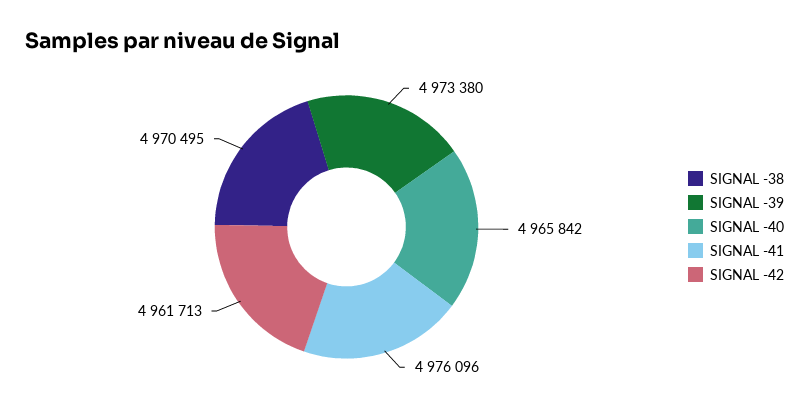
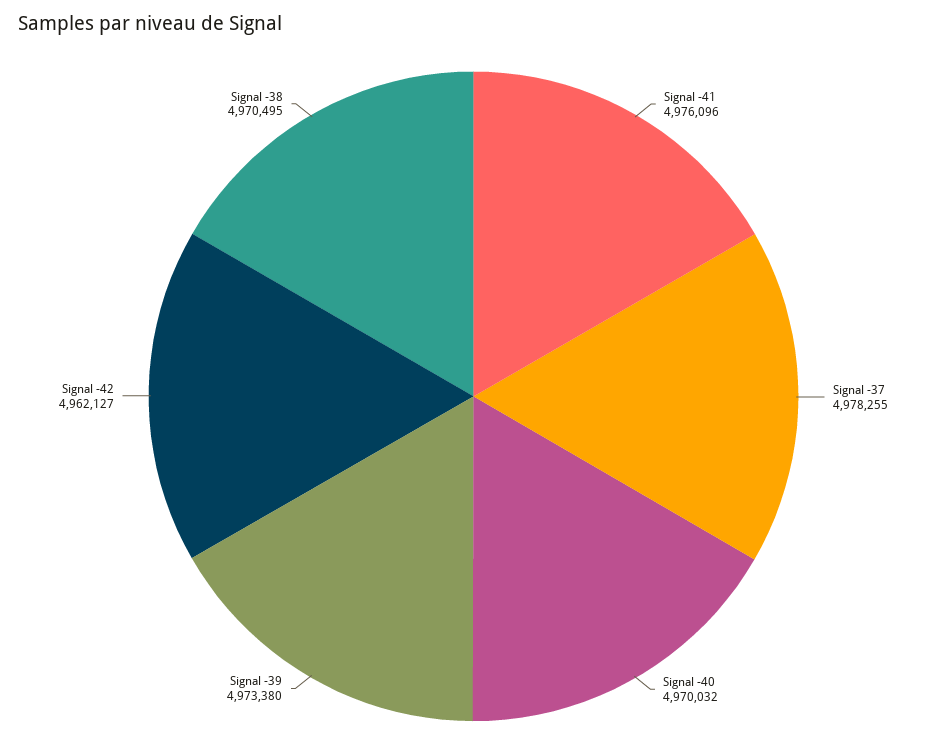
SIGNAL -40: 4965842 -> 4970032
SIGNAL -42: 4961713 -> 4962127
Signal -37: none -> 4978255

